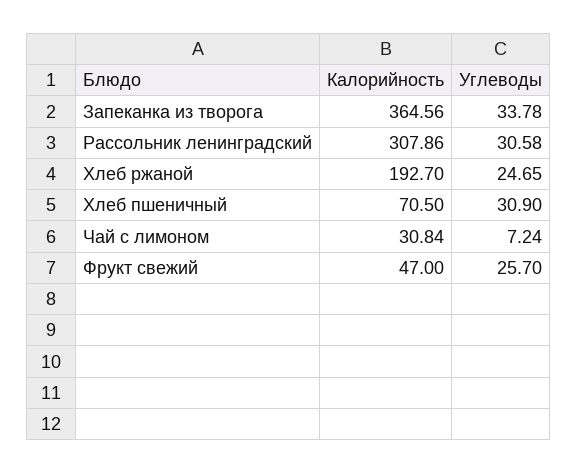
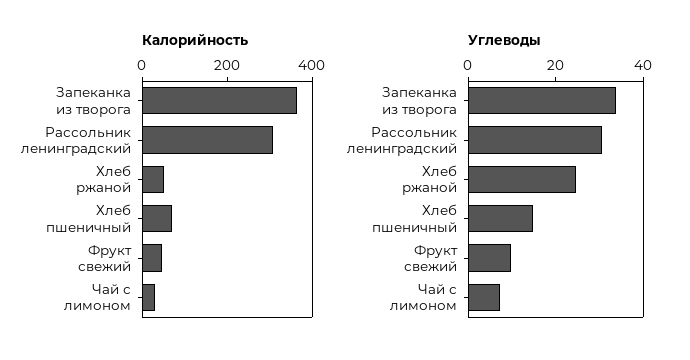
Калорийность, Хлеб ржаной: 192.7 -> 50
Углеводы, Хлеб пшеничный: 30.9 -> 15
Углеводы, Фрукт свежий: 25.7 -> 10

